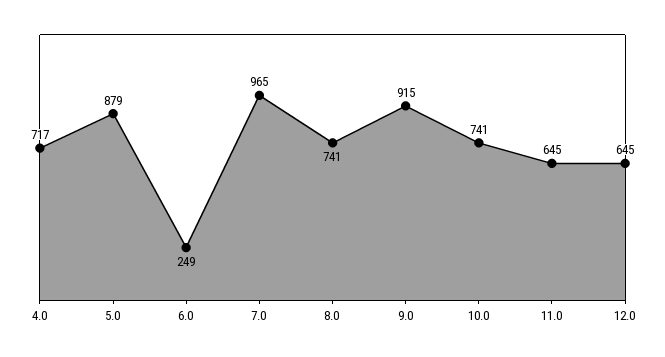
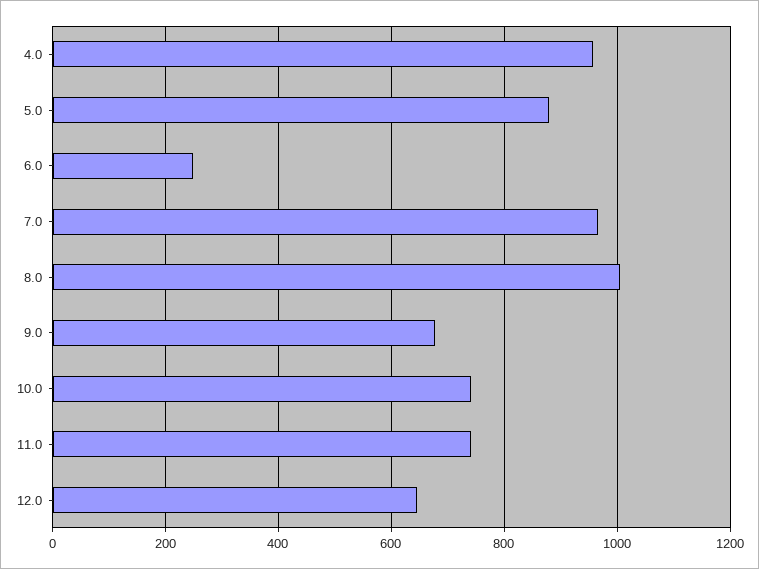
4.0: 717 -> 960
8.0: 741 -> 1000
9.0: 915 -> 680
11.0: 645 -> 740

